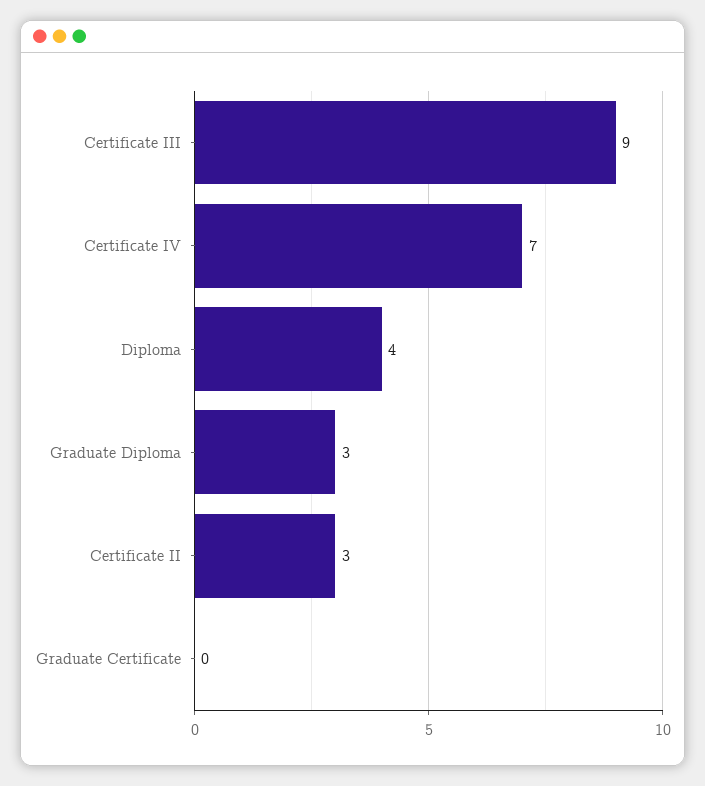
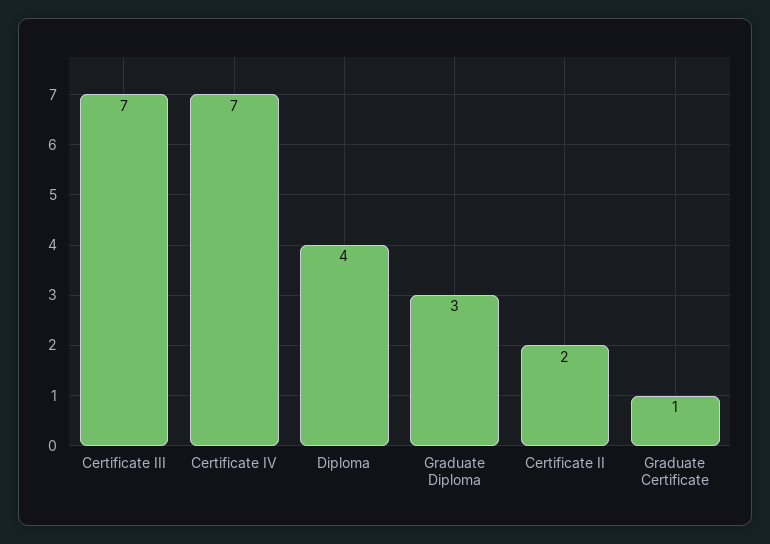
Certificate III: 9 -> 7
Certificate II: 3 -> 2
Graduate Certificate: 0 -> 1

